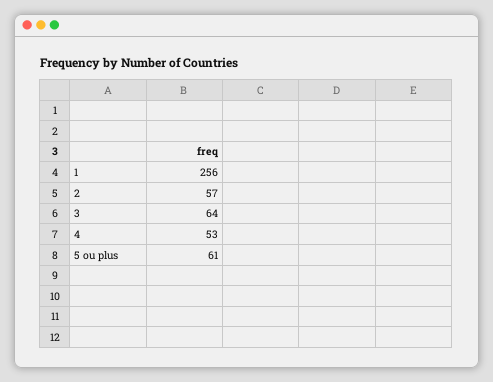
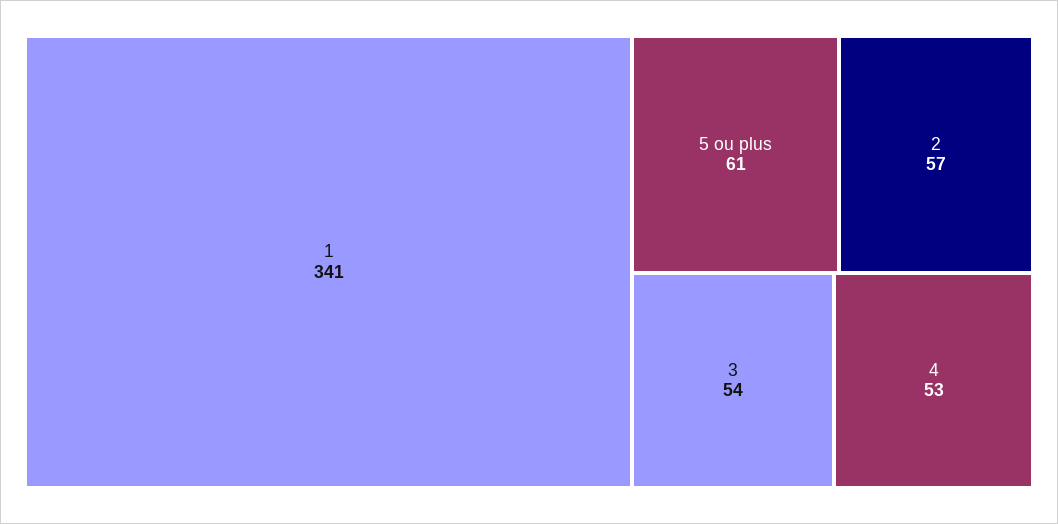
1: 256 -> 341
3: 64 -> 54

